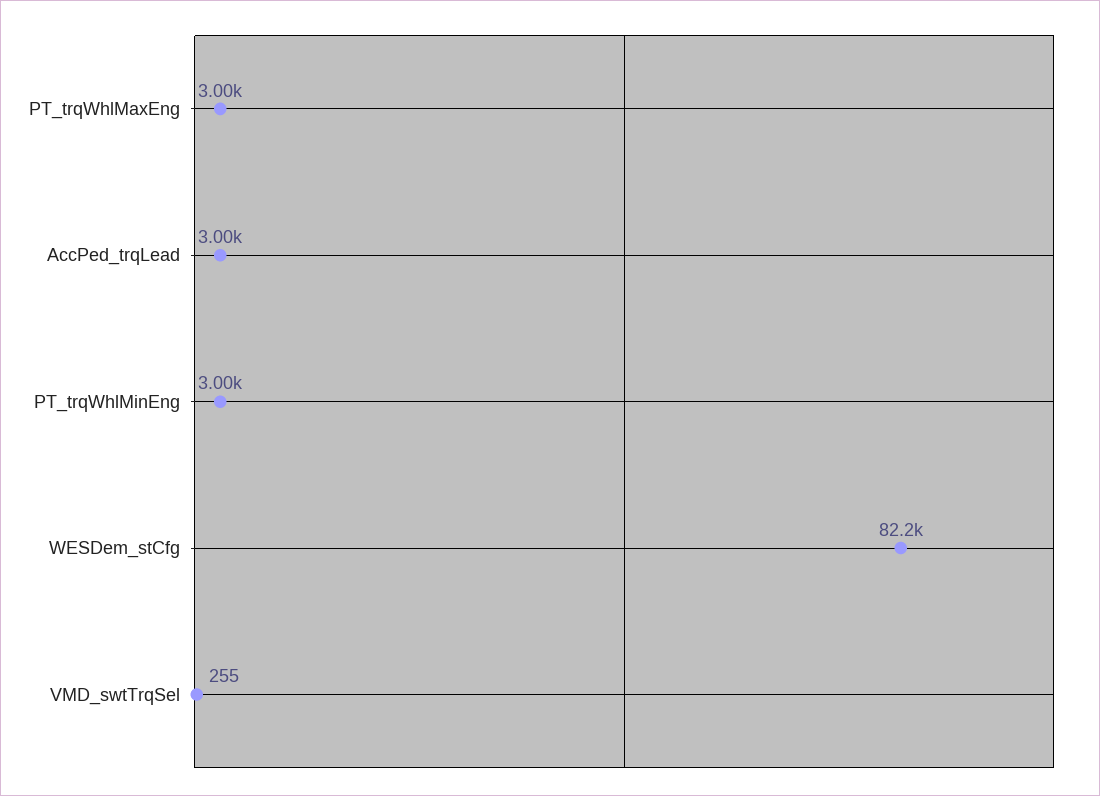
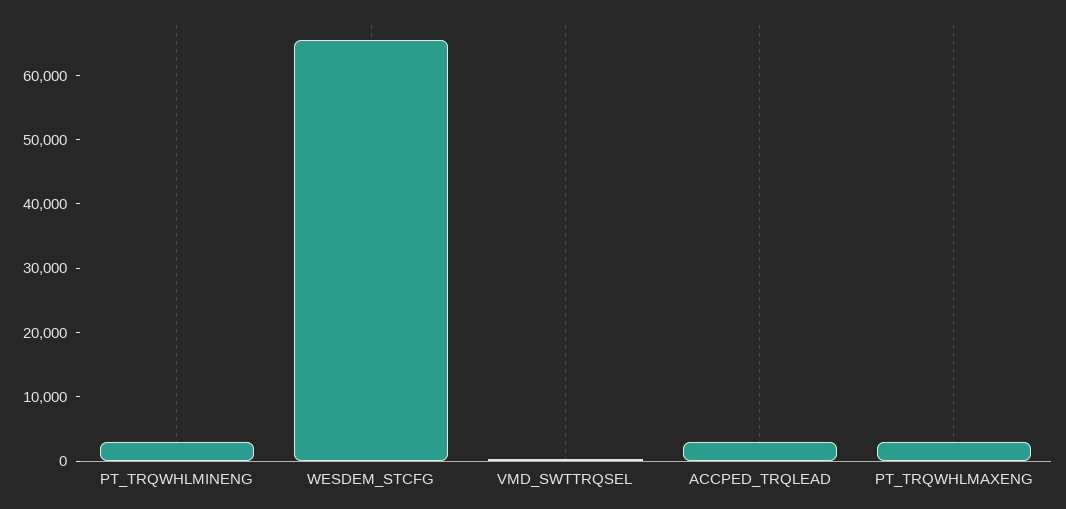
WESDem_stCfg: 82200 -> 66000

